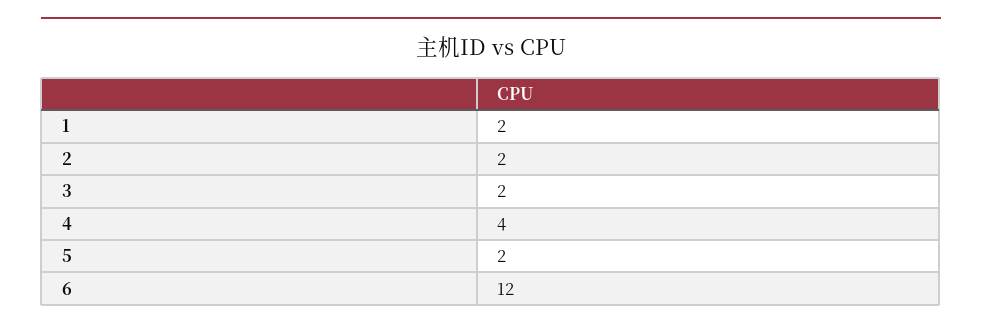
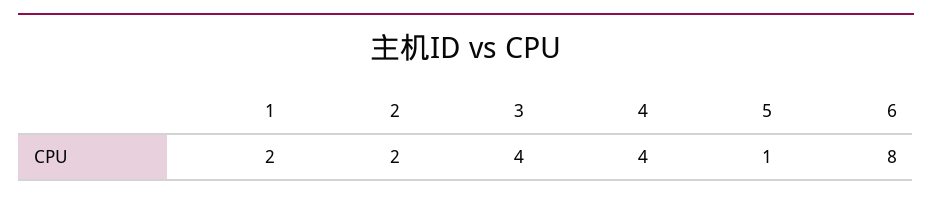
3: 2 -> 4
5: 2 -> 1
6: 12 -> 8

